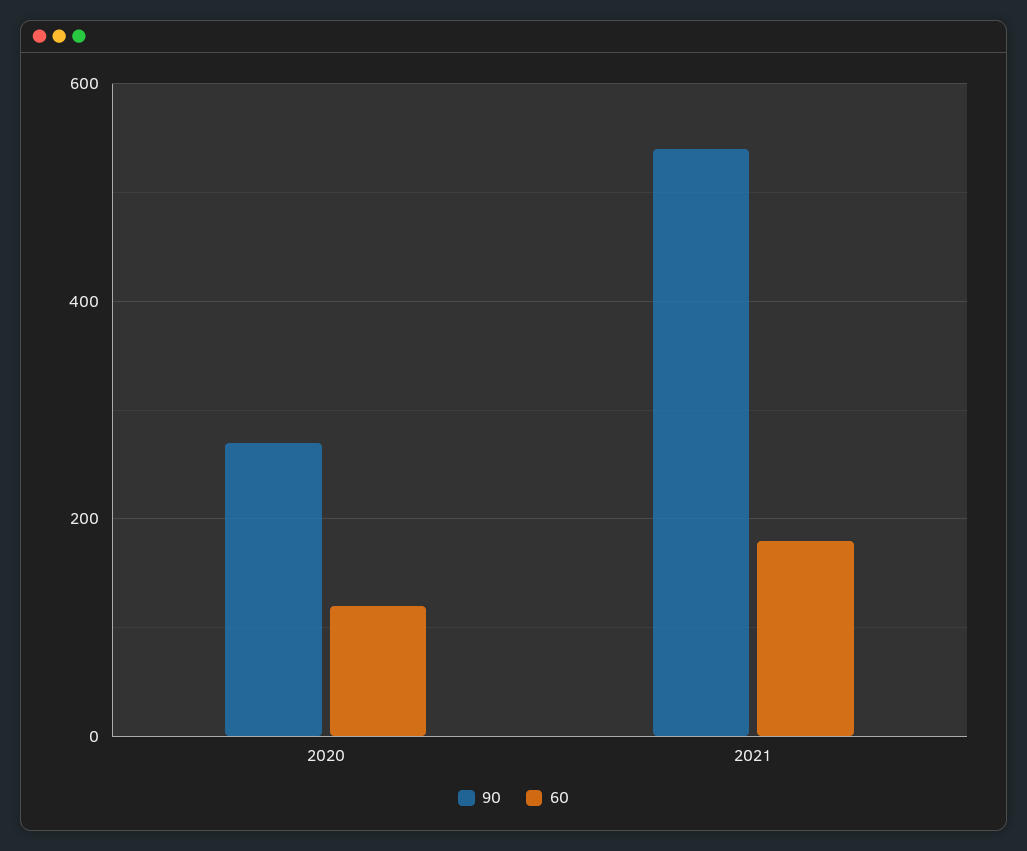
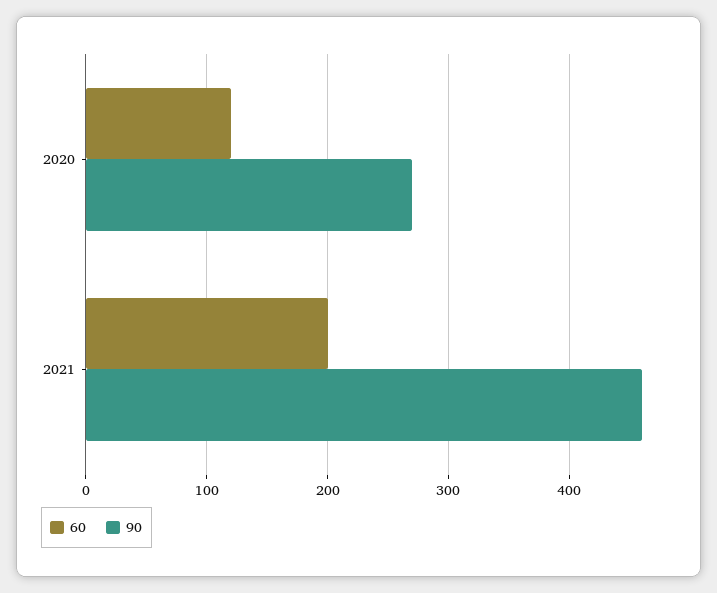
90, 2021: 540 -> 460
60, 2021: 180 -> 200

